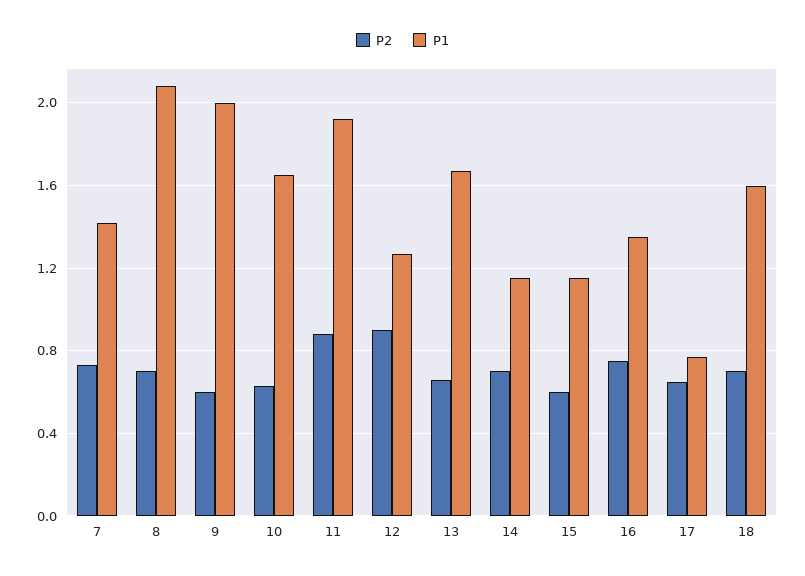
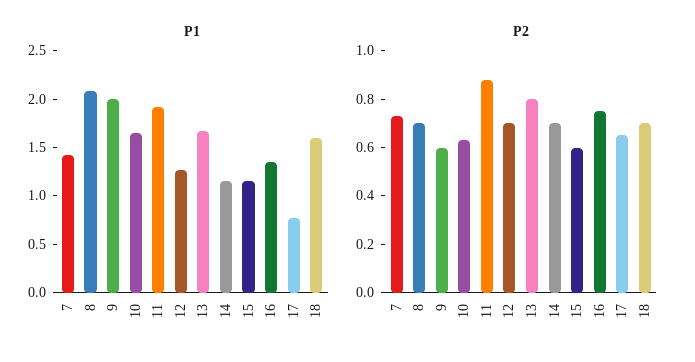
P2, 12: 0.9 -> 0.7
P2, 13: 0.65 -> 0.8

